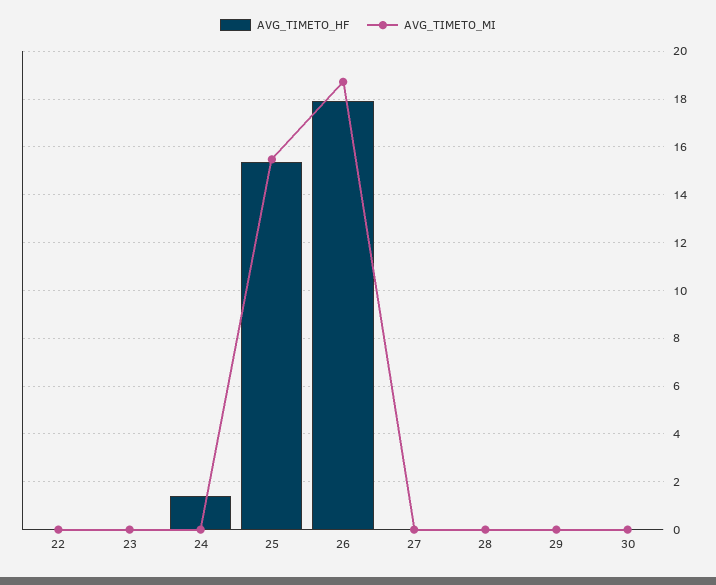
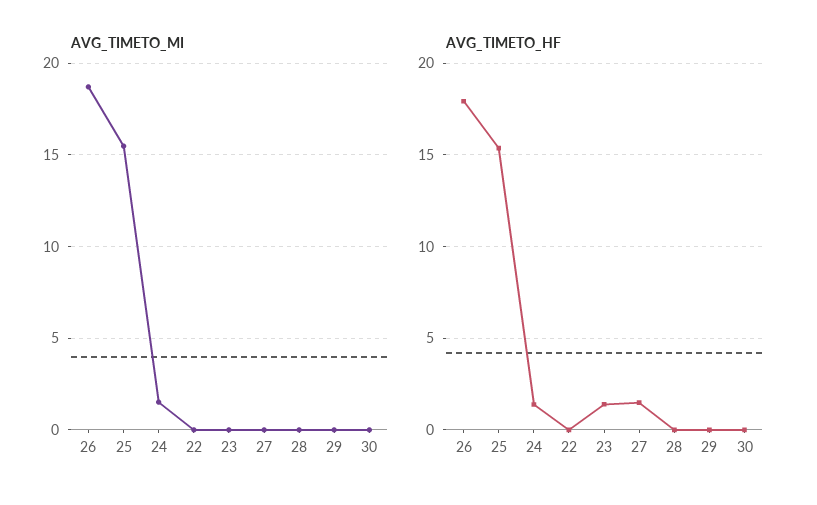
AVG_TIMETO_HF, 23: 0 -> 1.5
AVG_TIMETO_MI, 24: 0 -> 1.5
AVG_TIMETO_HF, 27: 0 -> 1.5

